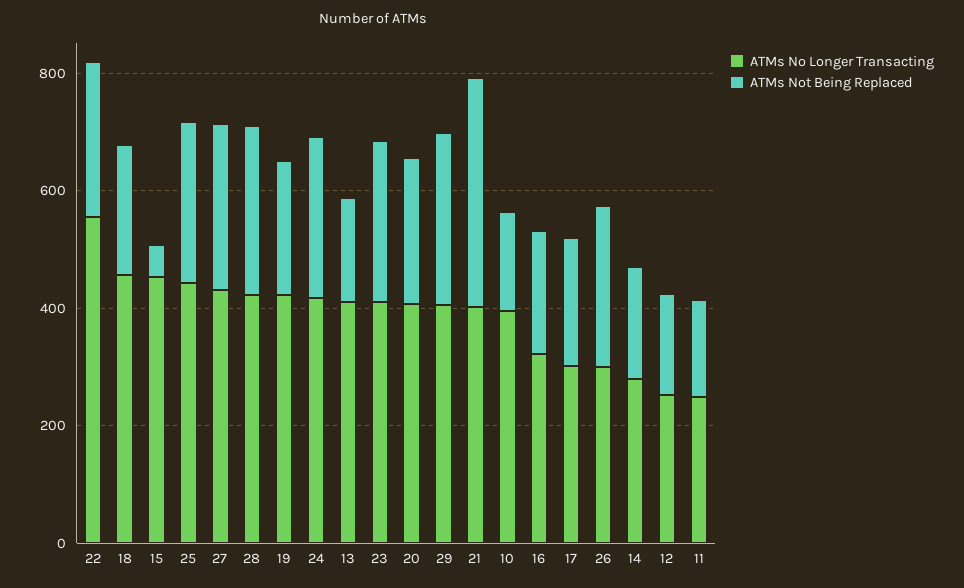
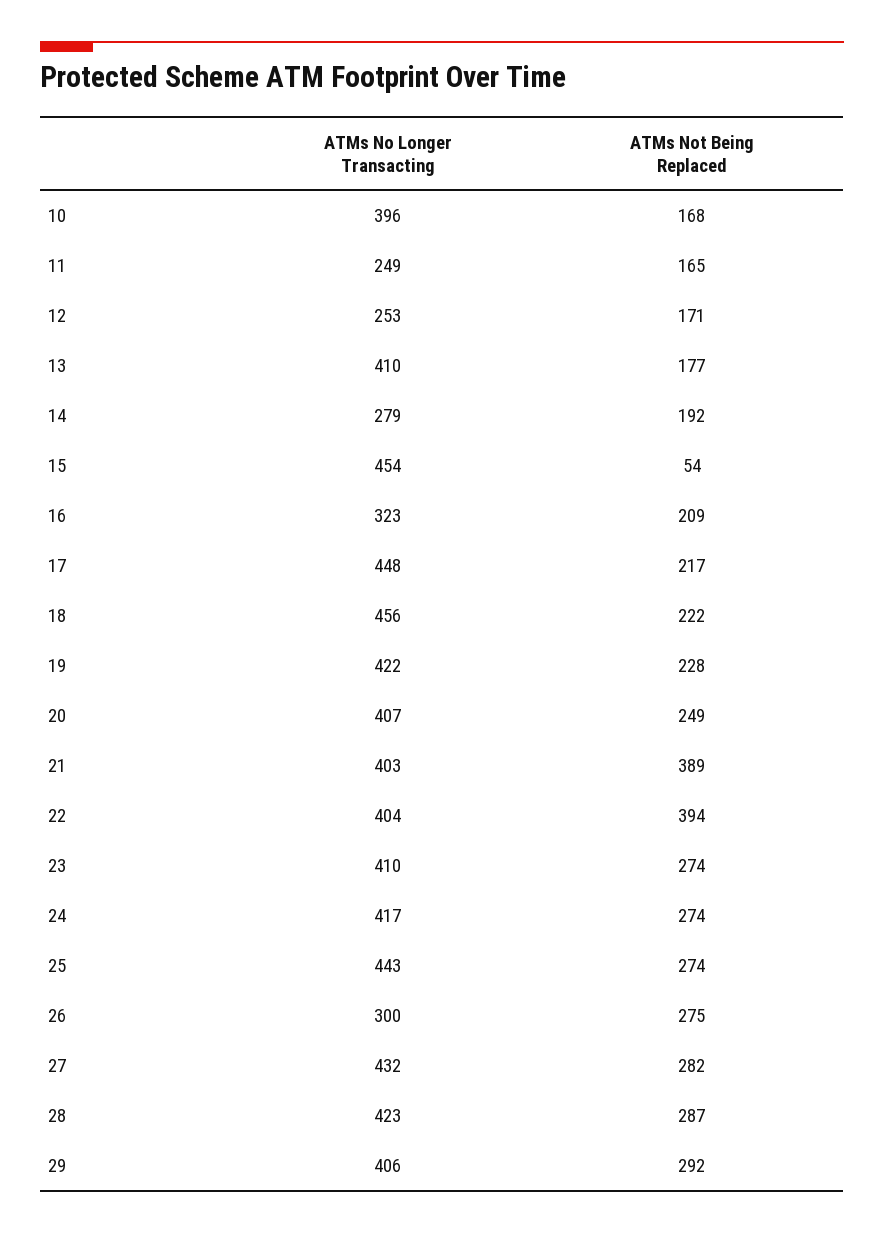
ATMs No Longer Transacting, 22: 550 -> 404
ATMs Not Being Replaced, 22: 250 -> 394
ATMs No Longer Transacting, 17: 300 -> 448

